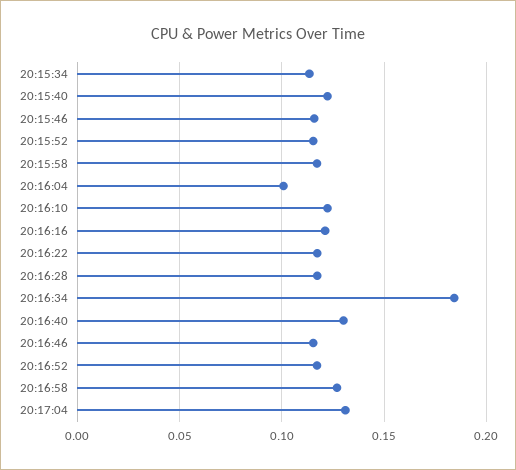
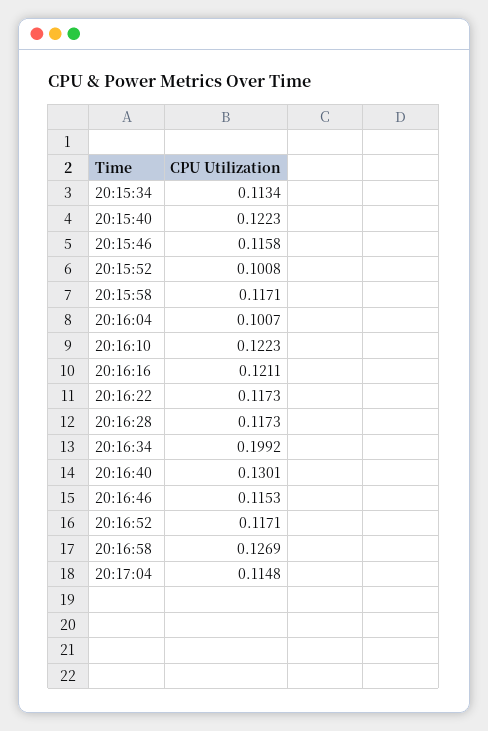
20:15:52: 0.115 -> 0.1008
20:16:34: 0.185 -> 0.1992
20:17:04: 0.13 -> 0.1148

